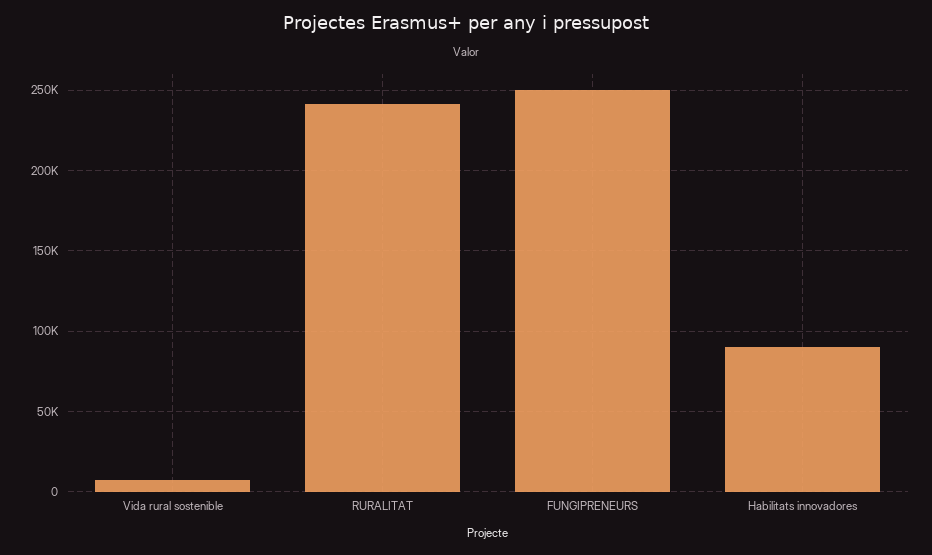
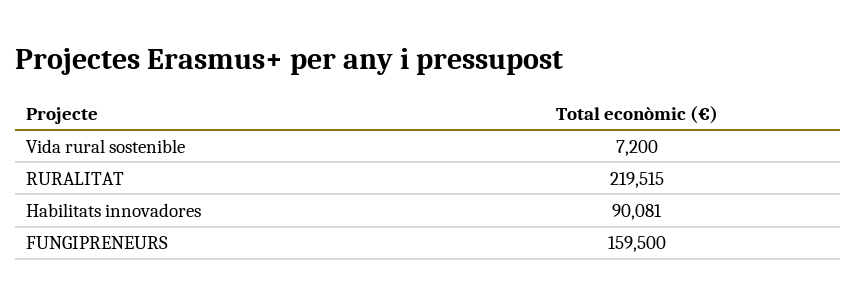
RURALITAT: 240000 -> 219515
FUNGIPRENEURS: 250000 -> 159500

